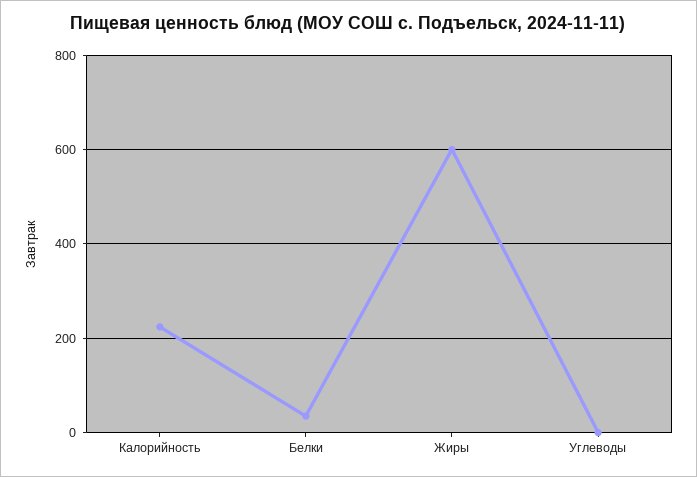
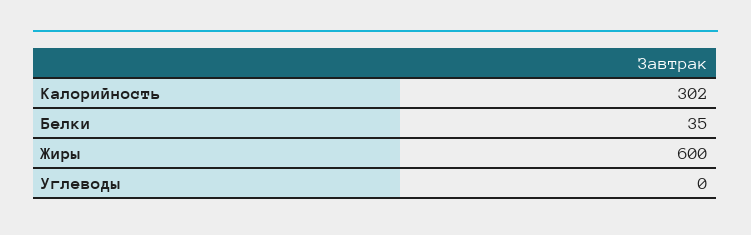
Калорийность: 220 -> 302

